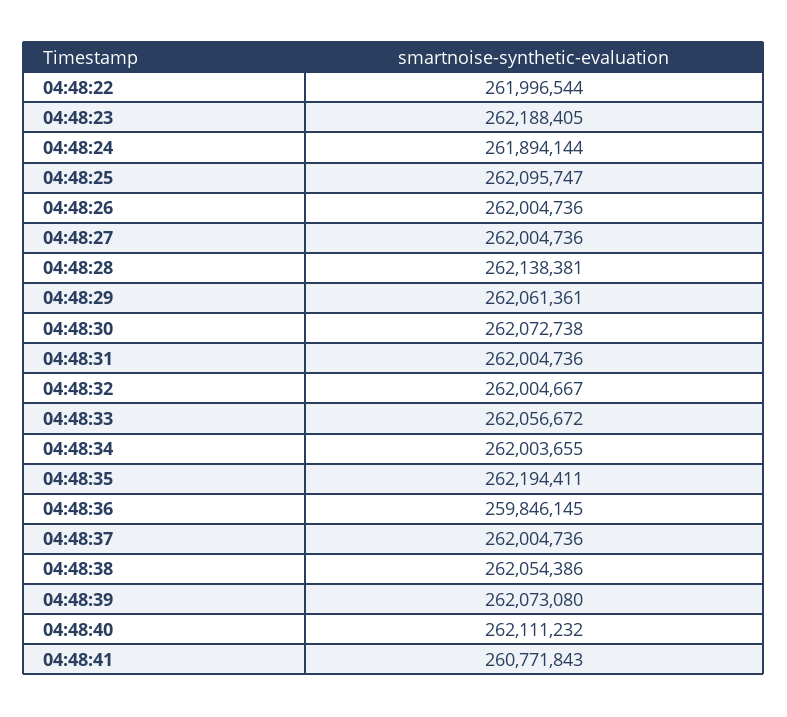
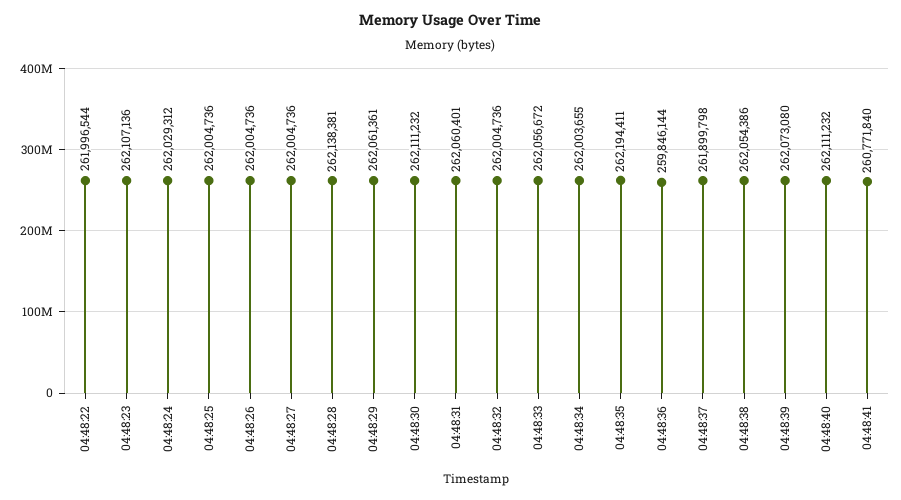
04:48:23: 262188405 -> 262107136
04:48:24: 261894144 -> 262029312
04:48:25: 262095747 -> 262004736
04:48:30: 262072738 -> 262111232
04:48:31: 262004736 -> 262060401
04:48:32: 262004667 -> 262004736
04:48:36: 259846145 -> 259846144
04:48:37: 262004736 -> 261899798
04:48:41: 260771843 -> 260771840

